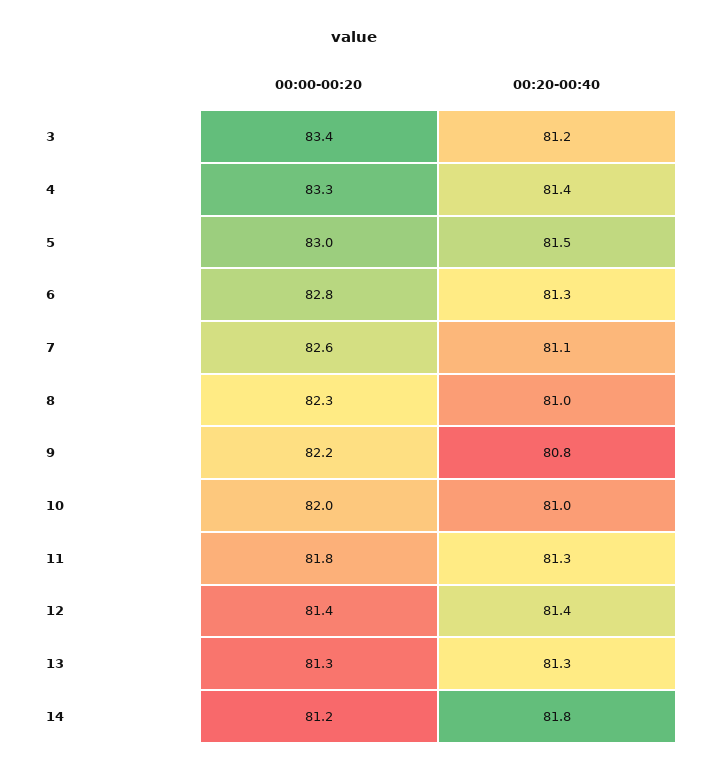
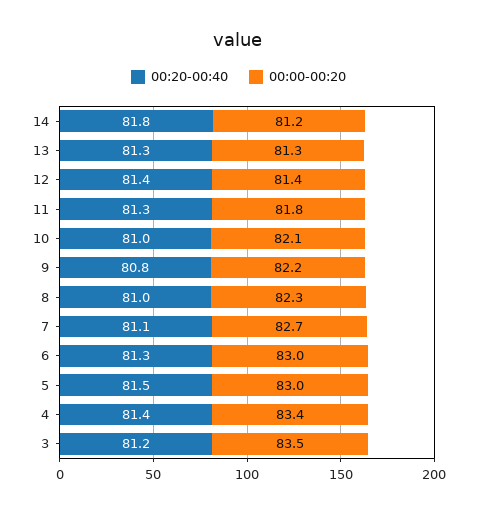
00:00-00:20, 3: 83.4 -> 83.5
00:00-00:20, 4: 83.3 -> 83.4
00:00-00:20, 6: 82.8 -> 83
00:00-00:20, 7: 82.6 -> 82.7
00:00-00:20, 10: 82 -> 82.1

